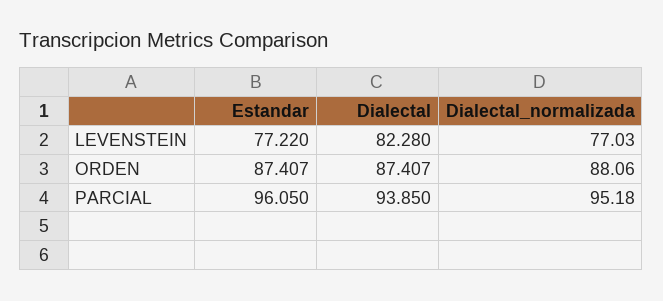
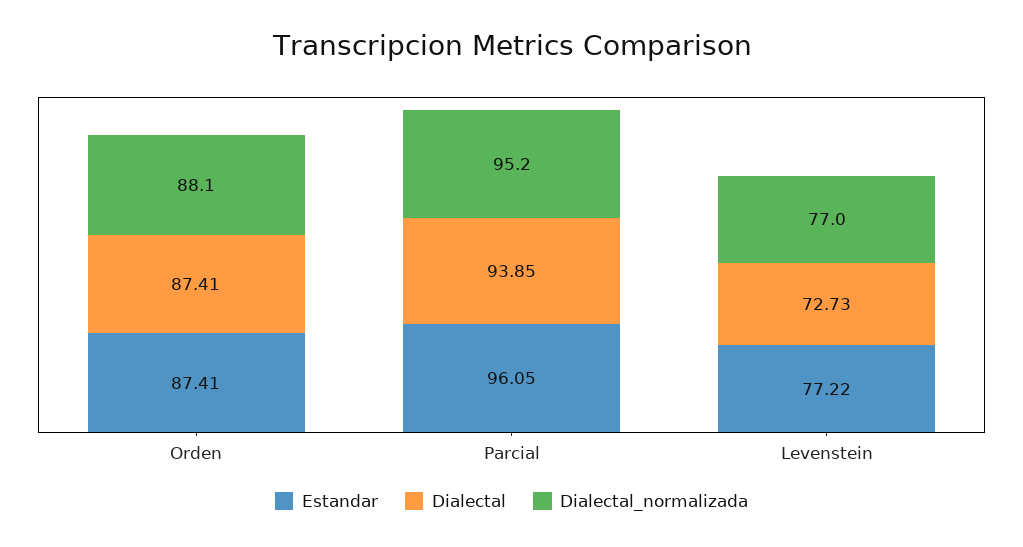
Dialectal, LEVENSTEIN: 82.28 -> 72.73

